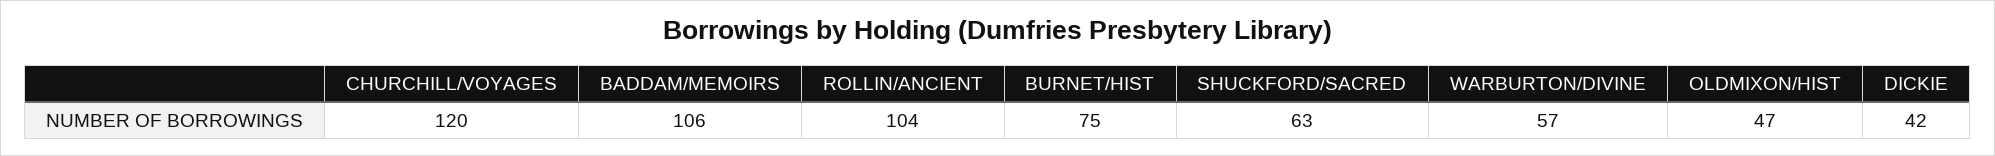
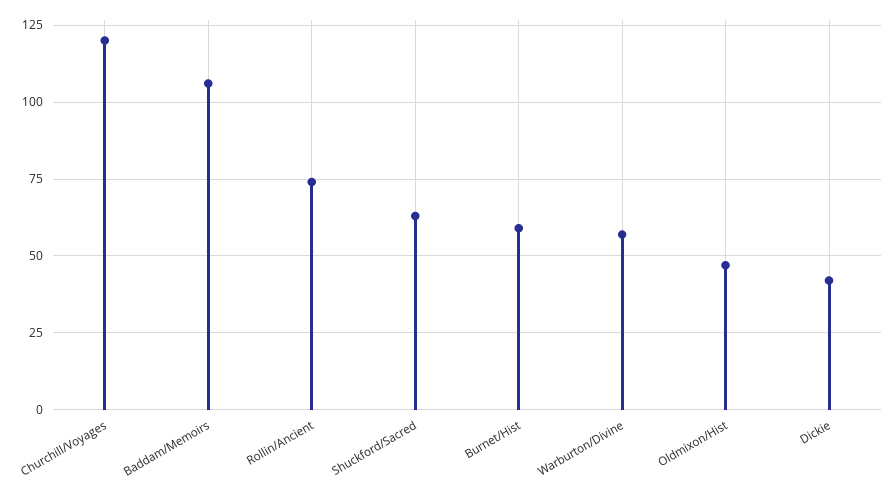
ROLLIN/ANCIENT: 104 -> 75
BURNET/HIST: 75 -> 60

